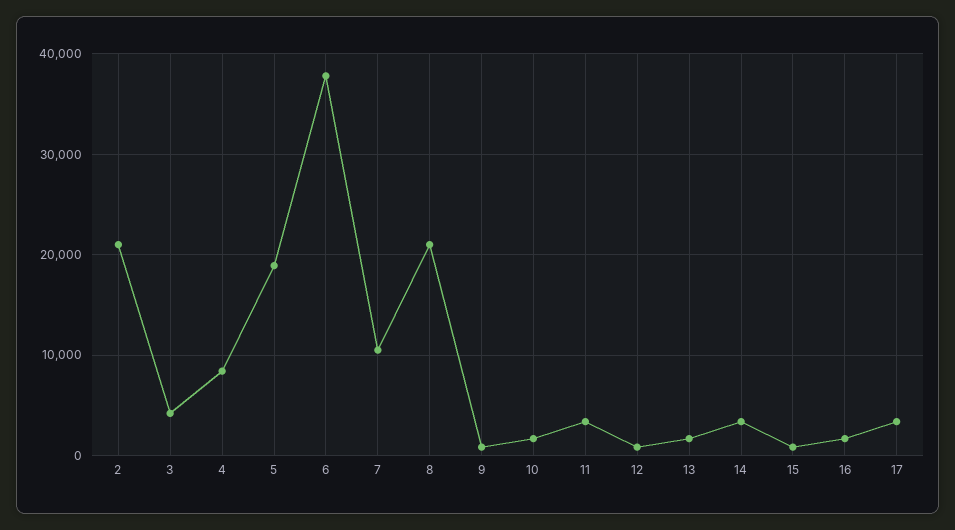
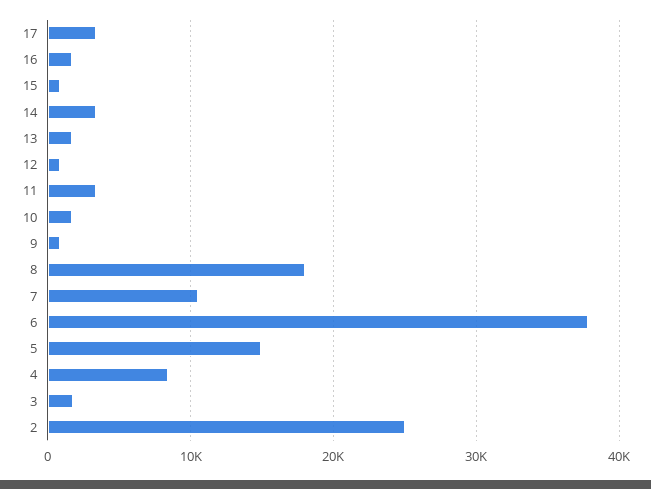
2: 21000 -> 25000
3: 4000 -> 2000
5: 19000 -> 15000
8: 21000 -> 18000

